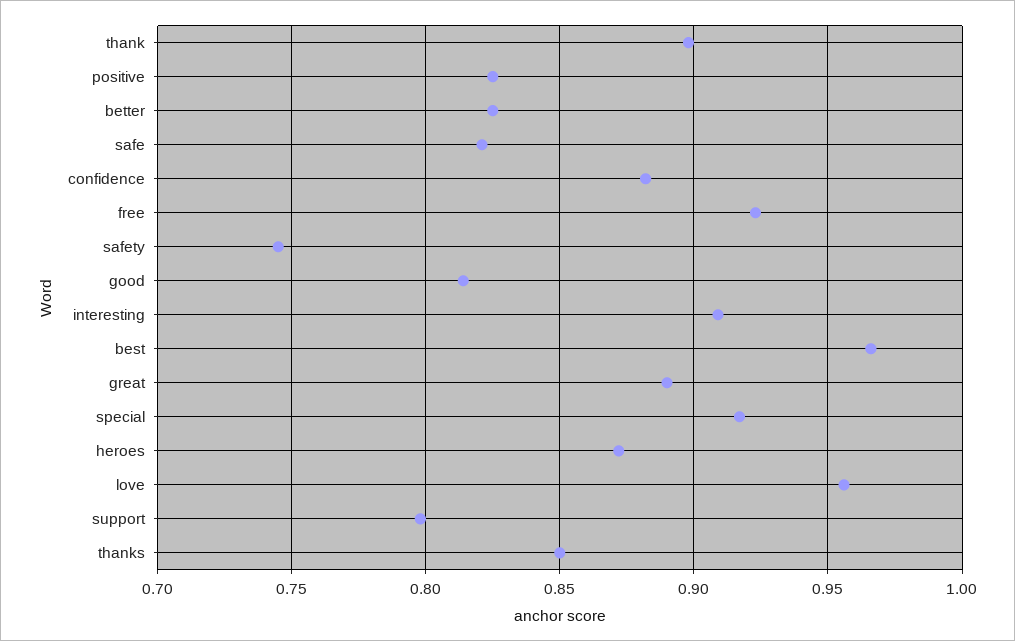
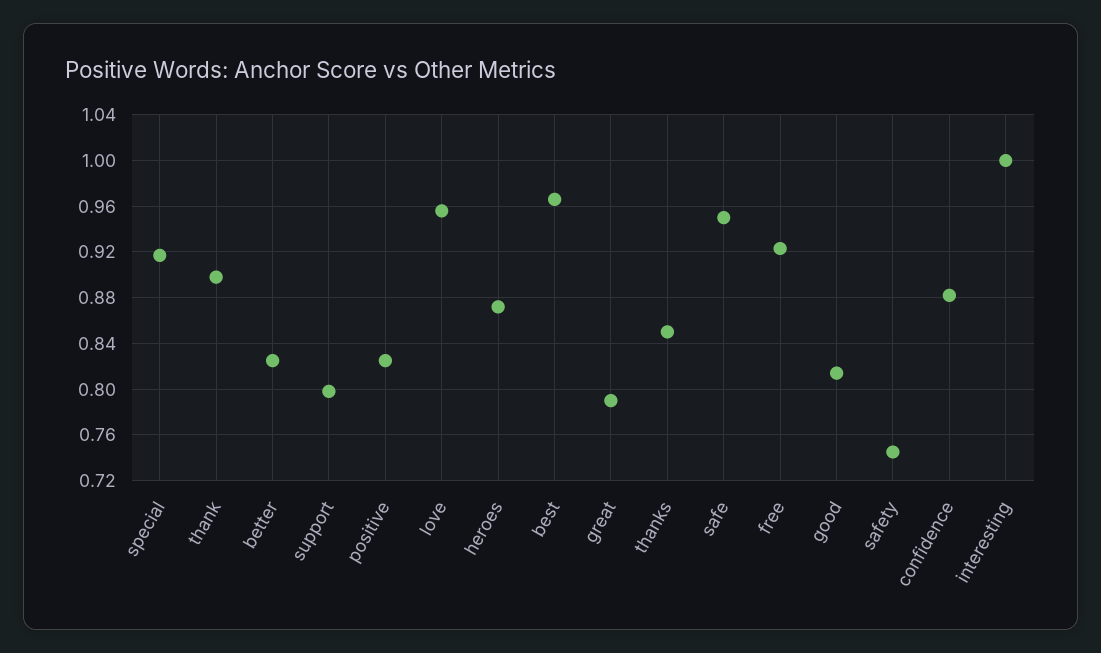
safe: 0.82 -> 0.95
interesting: 0.91 -> 1
great: 0.89 -> 0.79

